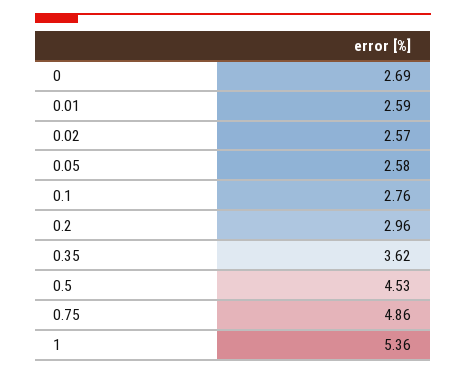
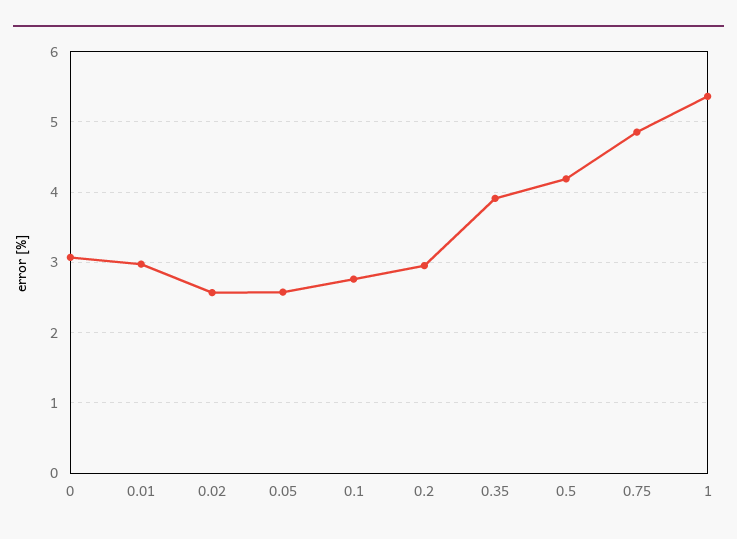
0: 2.69 -> 3.1
0.01: 2.59 -> 3
0.35: 3.62 -> 3.9
0.5: 4.53 -> 4.2

